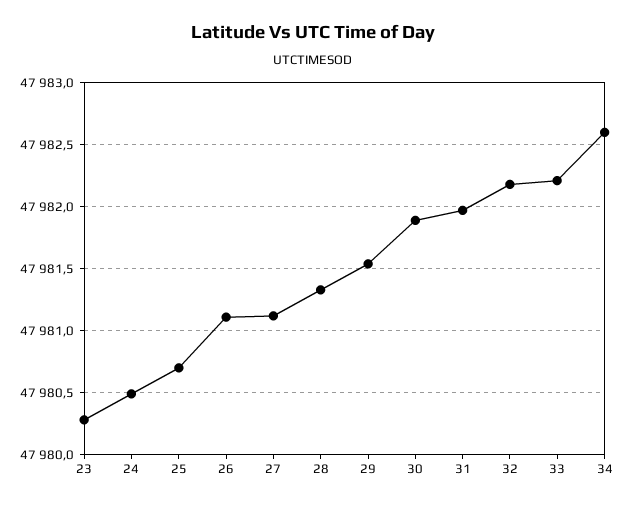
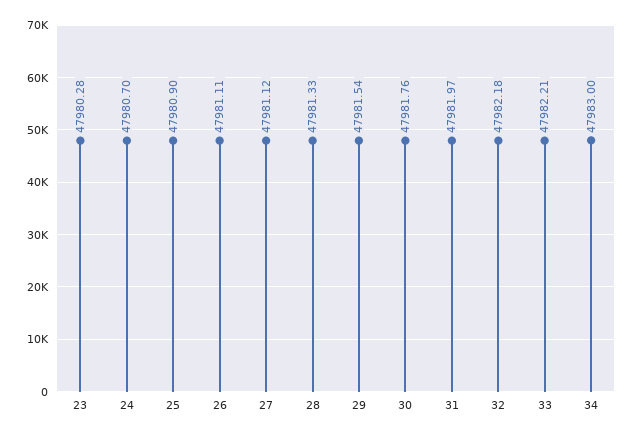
24: 47980.5 -> 47980.7
25: 47980.7 -> 47980.9
30: 47981.9 -> 47981.76
34: 47982.6 -> 47983

